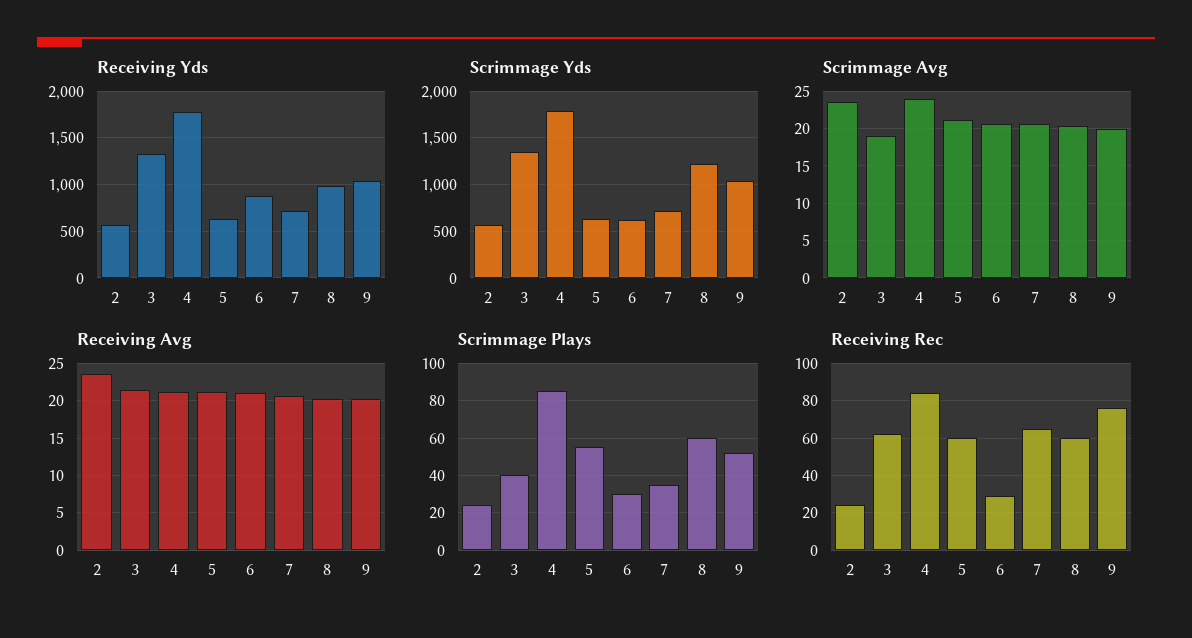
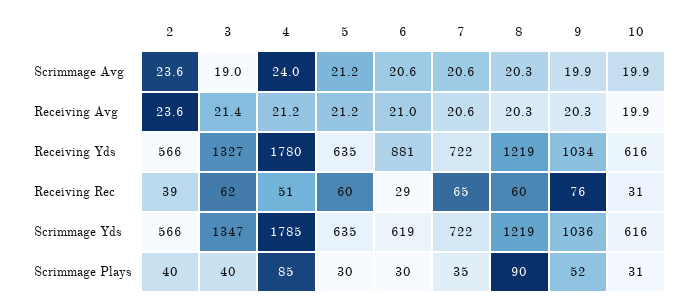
Receiving Yds, 8: 1000 -> 1219
Scrimmage Plays, 2: 25 -> 40
Scrimmage Plays, 5: 55 -> 30
Scrimmage Plays, 8: 60 -> 90
Receiving Rec, 2: 25 -> 39
Receiving Rec, 4: 85 -> 51
Scrimmage Avg, 10: none -> 19.9
Receiving Avg, 10: none -> 19.9
Receiving Yds, 10: none -> 616
Receiving Rec, 10: none -> 31
Scrimmage Yds, 10: none -> 616
Scrimmage Plays, 10: none -> 31

